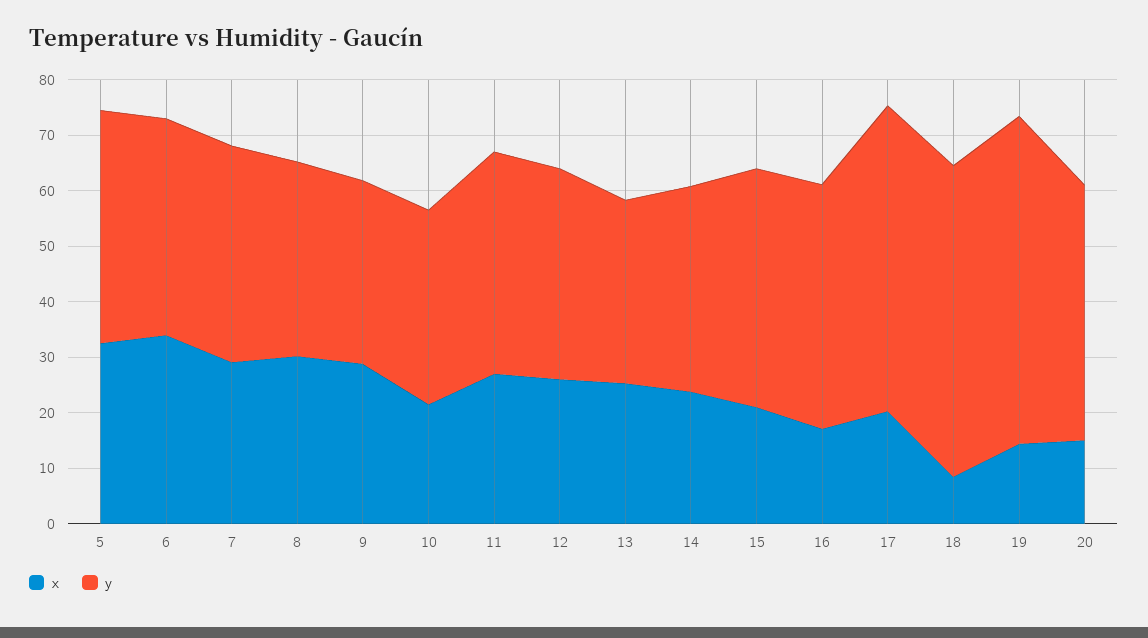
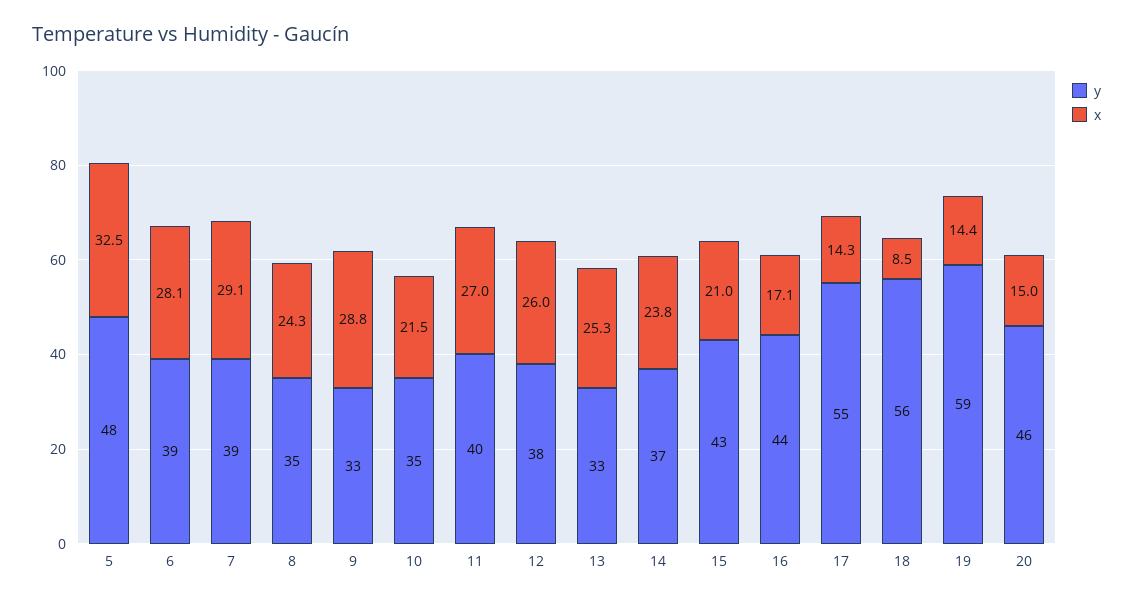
y, 5: 42 -> 48
x, 6: 34 -> 28.1
x, 8: 30 -> 24.3
x, 17: 20 -> 14.3

